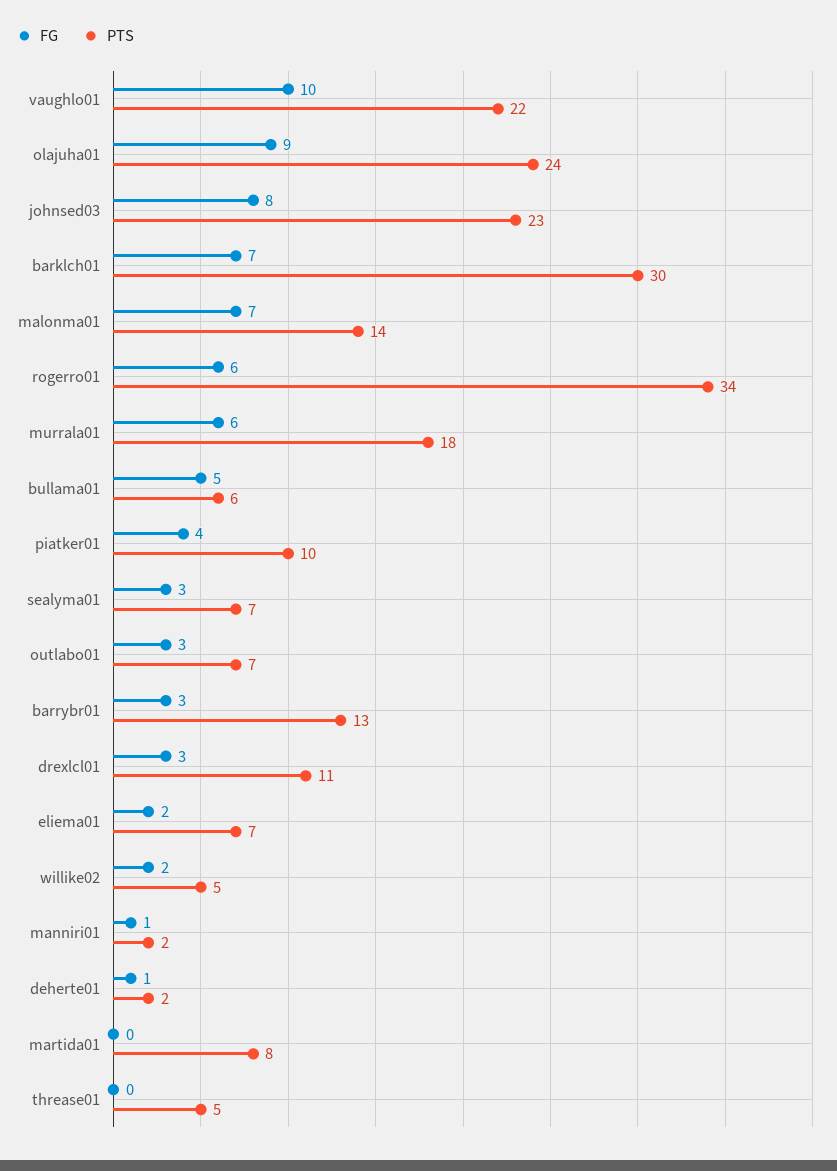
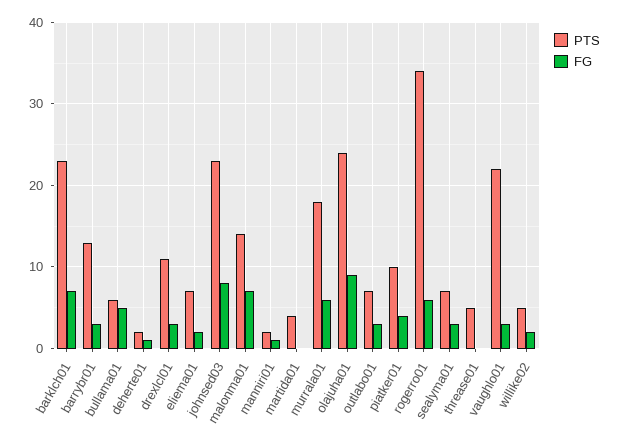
FG, vaughlo01: 10 -> 3
PTS, barklch01: 30 -> 23
PTS, martida01: 8 -> 4

